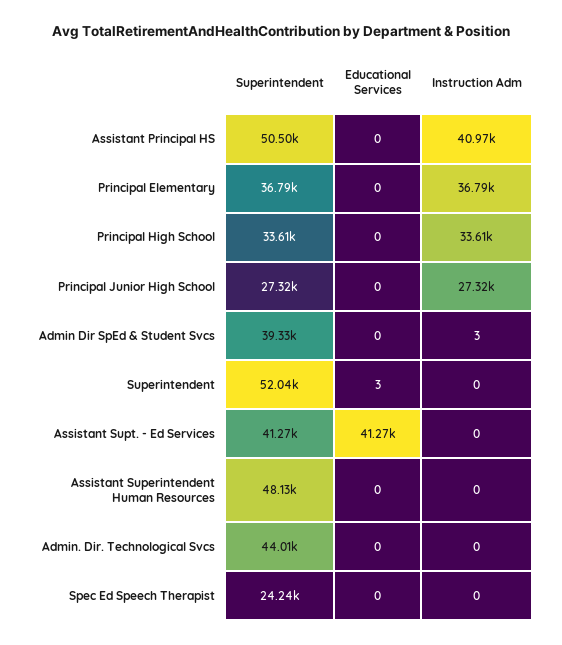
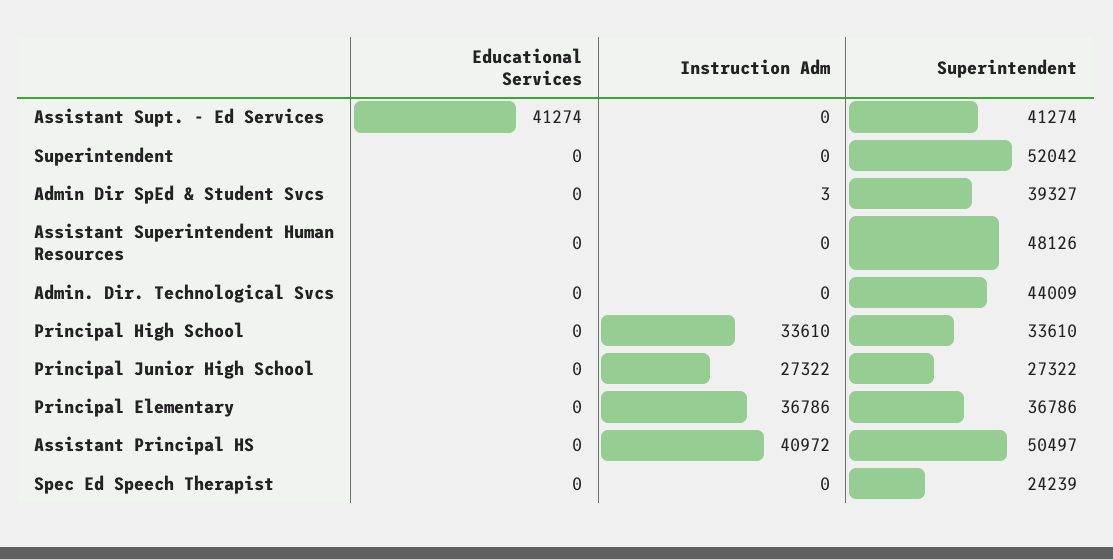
Educational Services, Superintendent: 3 -> 0

